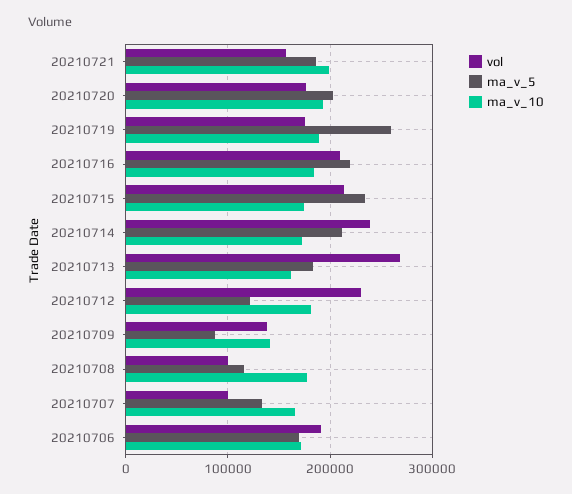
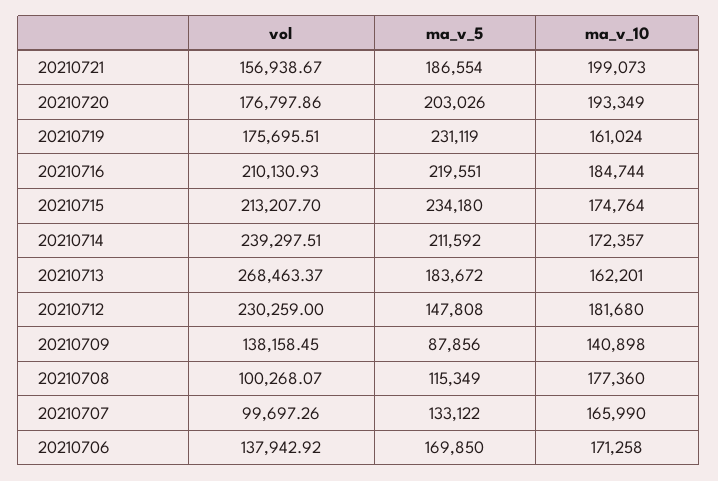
ma_v_5, 20210719: 260000 -> 231119
ma_v_10, 20210719: 190000 -> 161024
ma_v_5, 20210712: 120000 -> 147808
vol, 20210706: 190000 -> 137942.92

